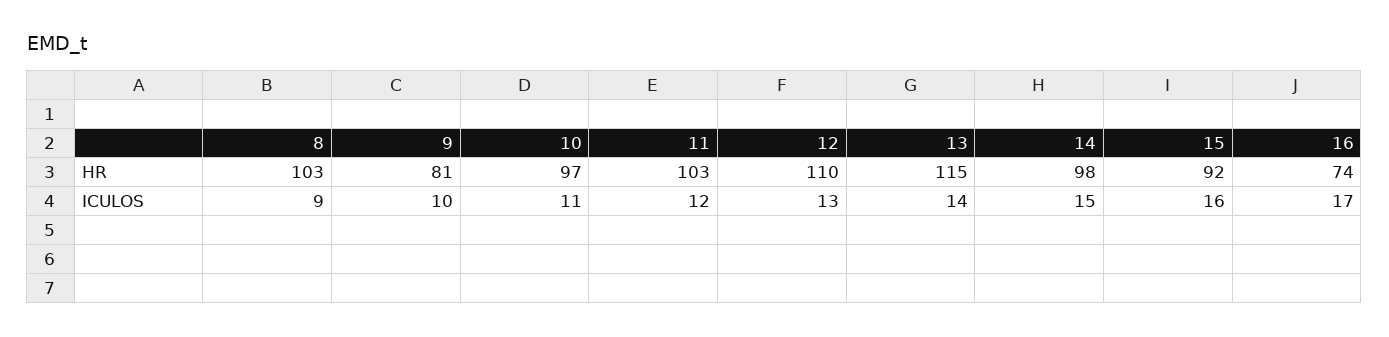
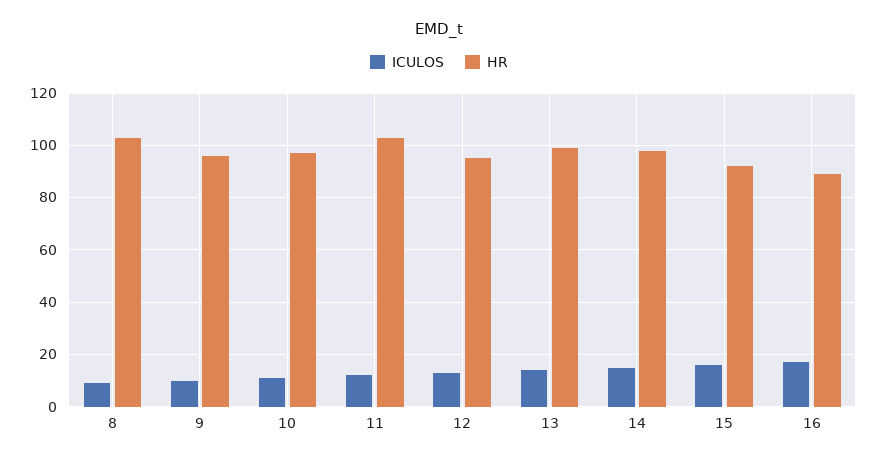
HR, 9: 81 -> 95
HR, 12: 110 -> 95
HR, 13: 115 -> 100
HR, 16: 74 -> 90

